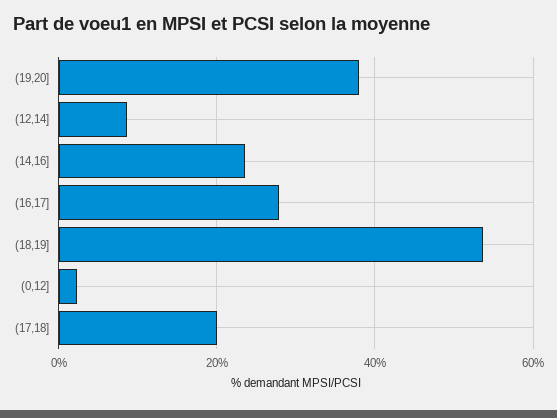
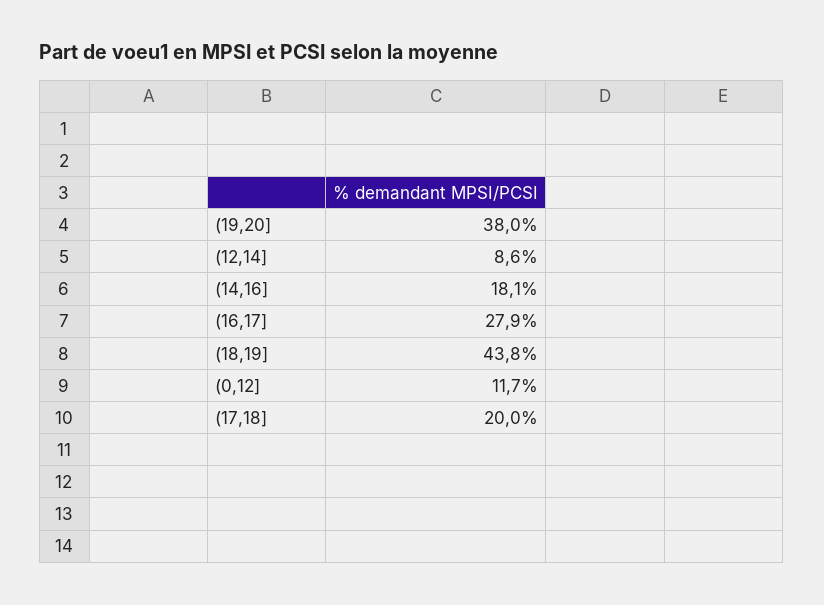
(14,16]: 24 -> 18.1
(18,19]: 54 -> 43.8
(0,12]: 2 -> 11.7

